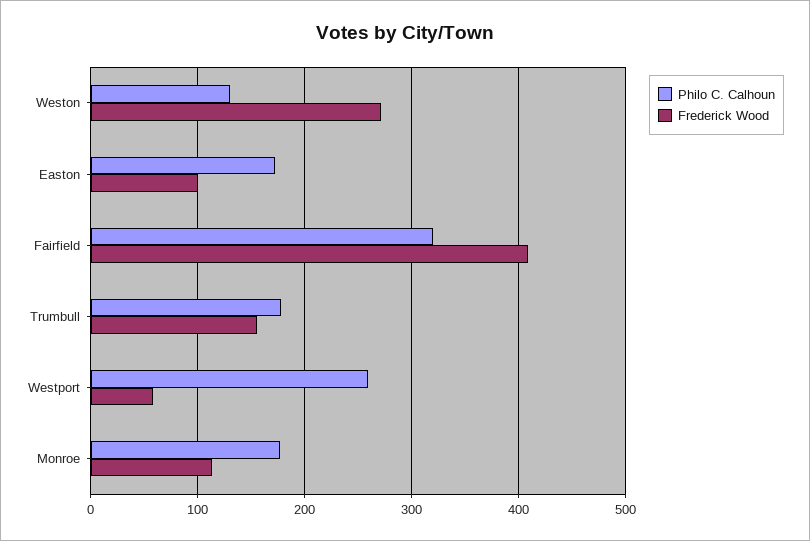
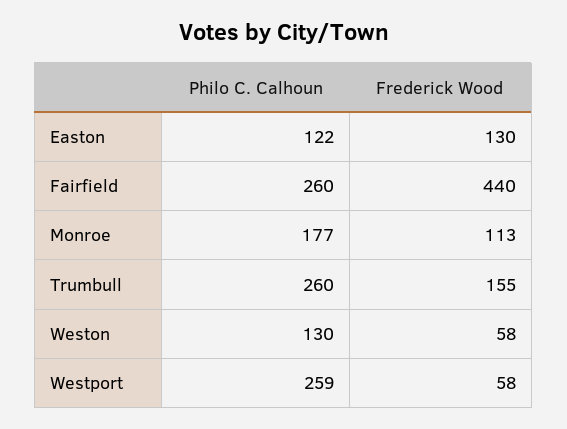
Frederick Wood, Weston: 270 -> 58
Philo C. Calhoun, Easton: 170 -> 122
Frederick Wood, Easton: 100 -> 130
Philo C. Calhoun, Fairfield: 320 -> 260
Frederick Wood, Fairfield: 410 -> 440
Philo C. Calhoun, Trumbull: 180 -> 260

